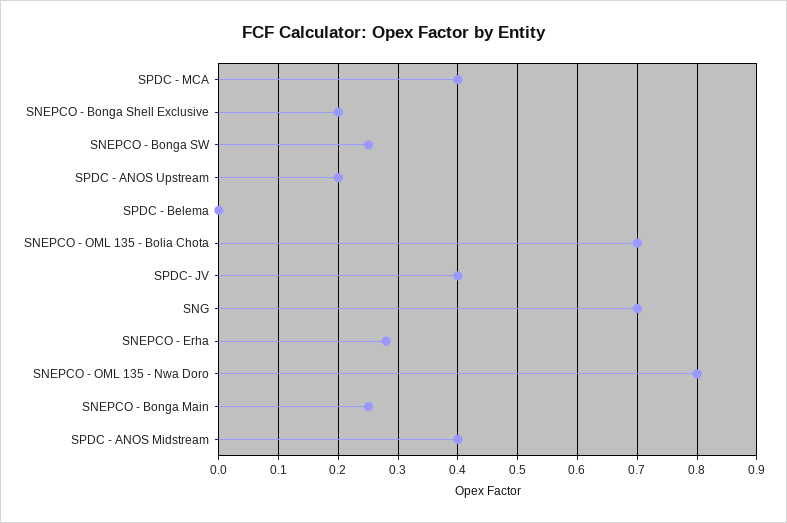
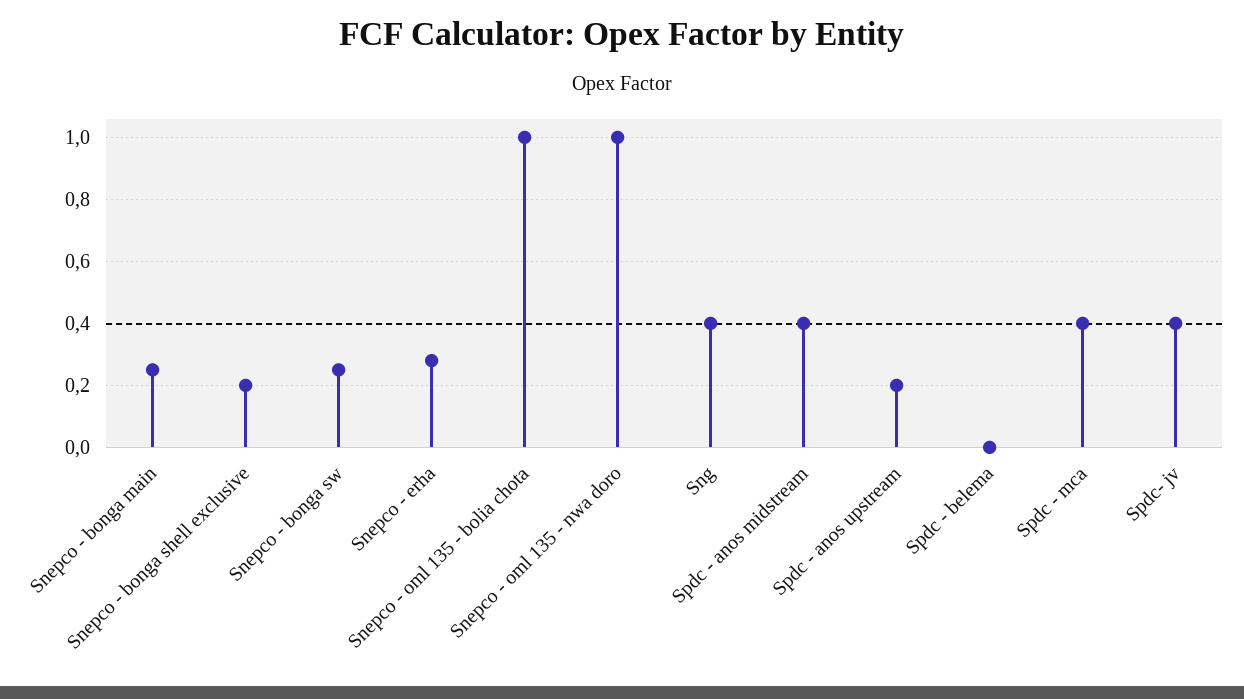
SNEPCO - OML 135 - Bolia Chota: 0.7 -> 1
SNG: 0.7 -> 0.4
SNEPCO - OML 135 - Nwa Doro: 0.8 -> 1

